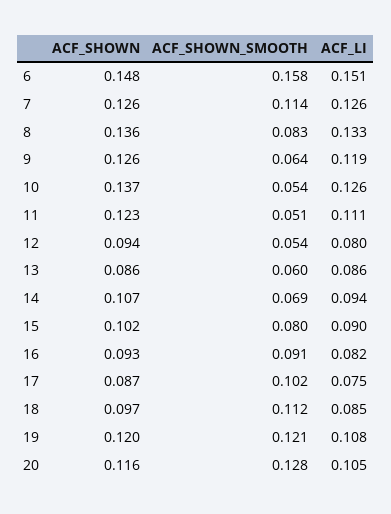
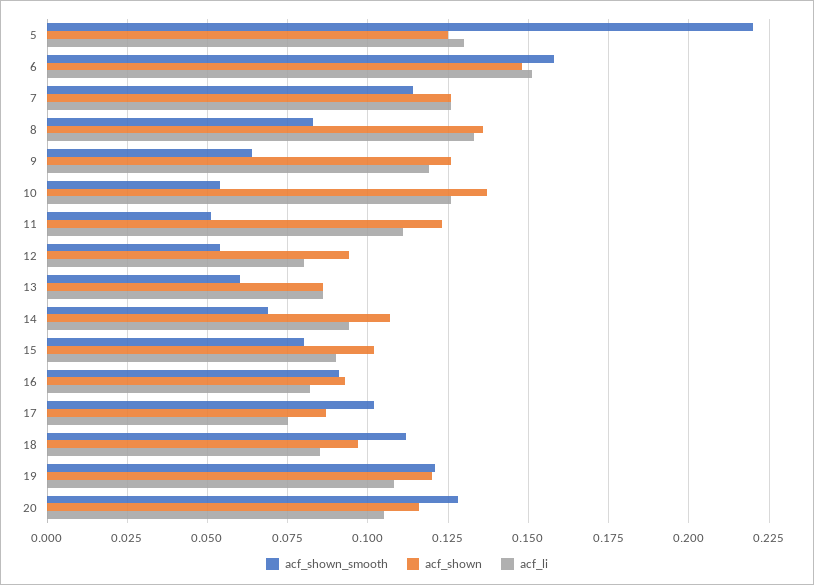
ACF_SHOWN_SMOOTH, 5: none -> 0.22
ACF_SHOWN, 5: none -> 0.125
ACF_LI, 5: none -> 0.13

